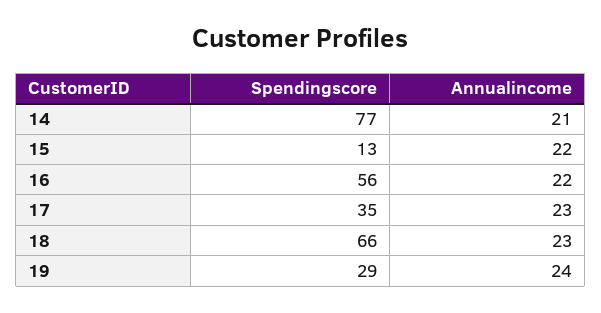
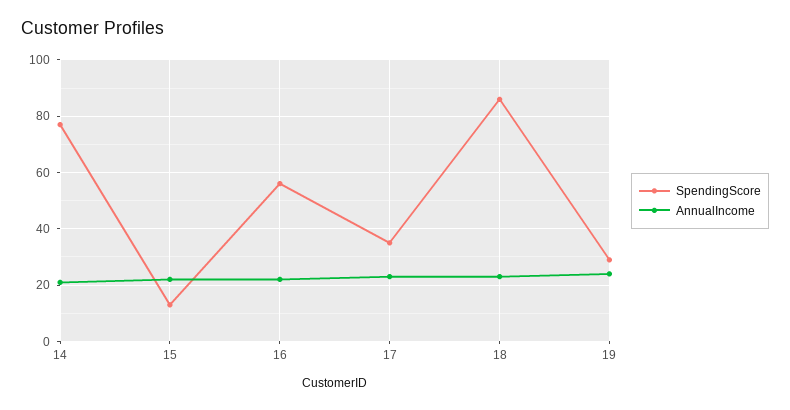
Spendingscore, 18: 66 -> 85

